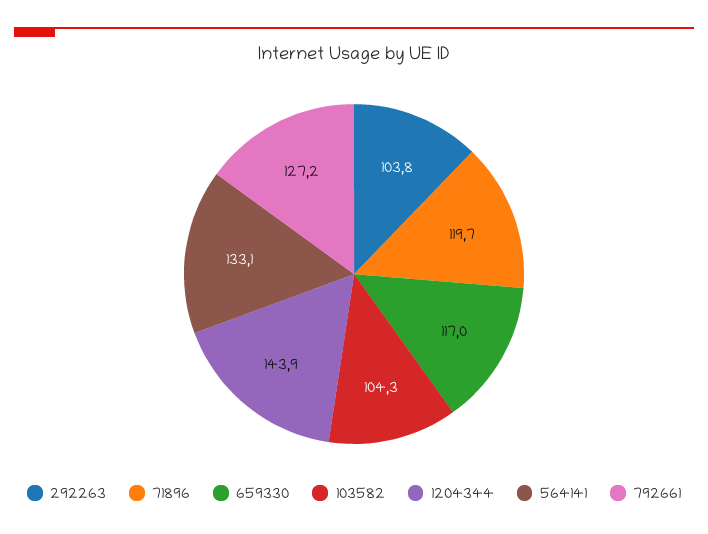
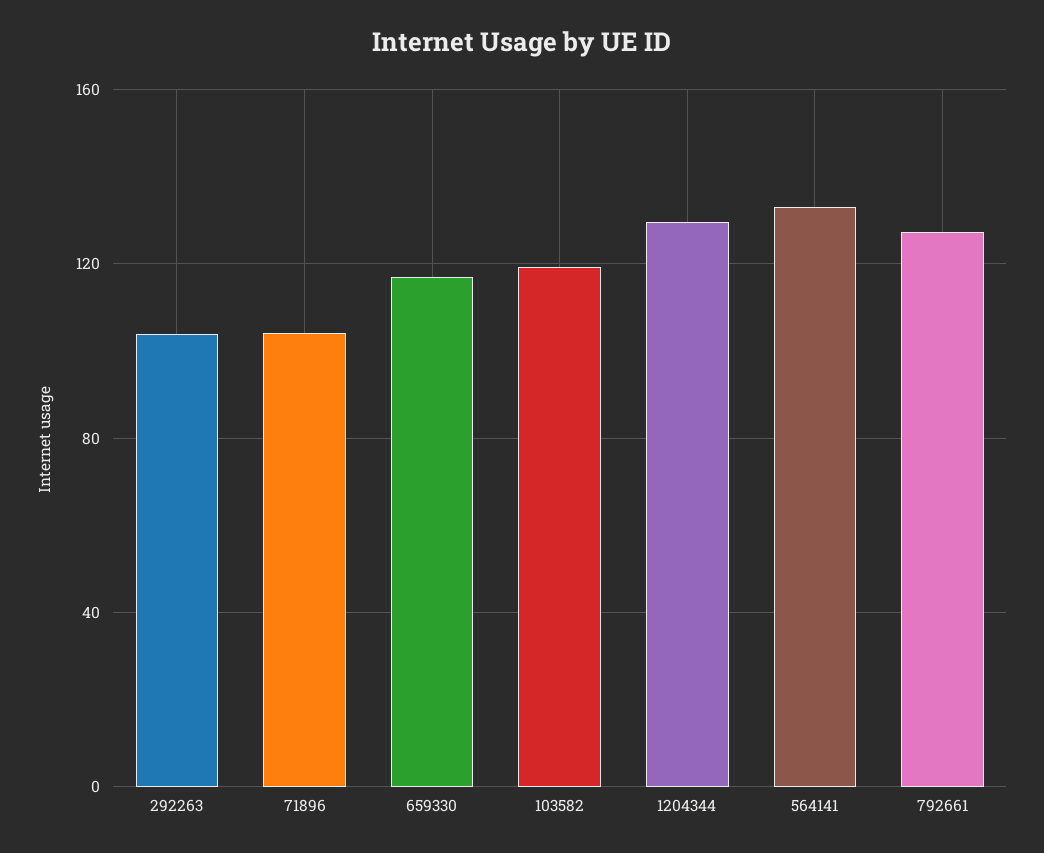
71896: 119.7 -> 105
103582: 104.3 -> 120
1204344: 143.9 -> 130

